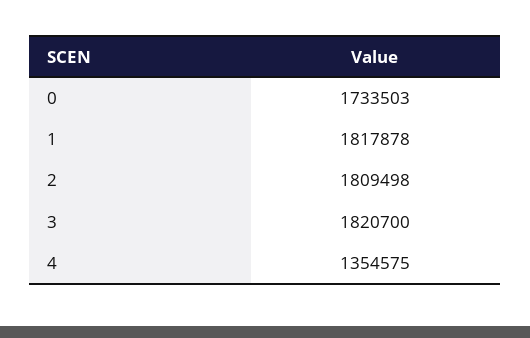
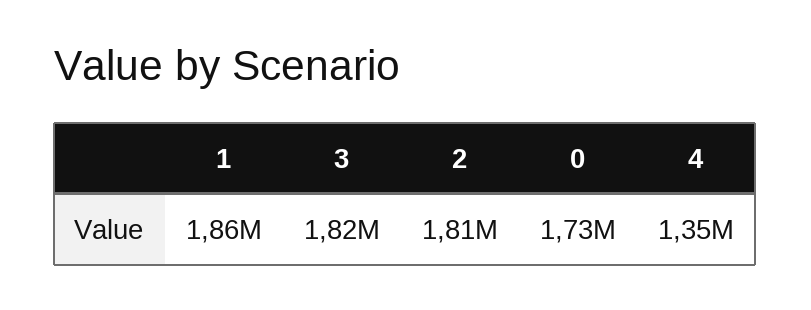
1: 1817878 -> 1860000

